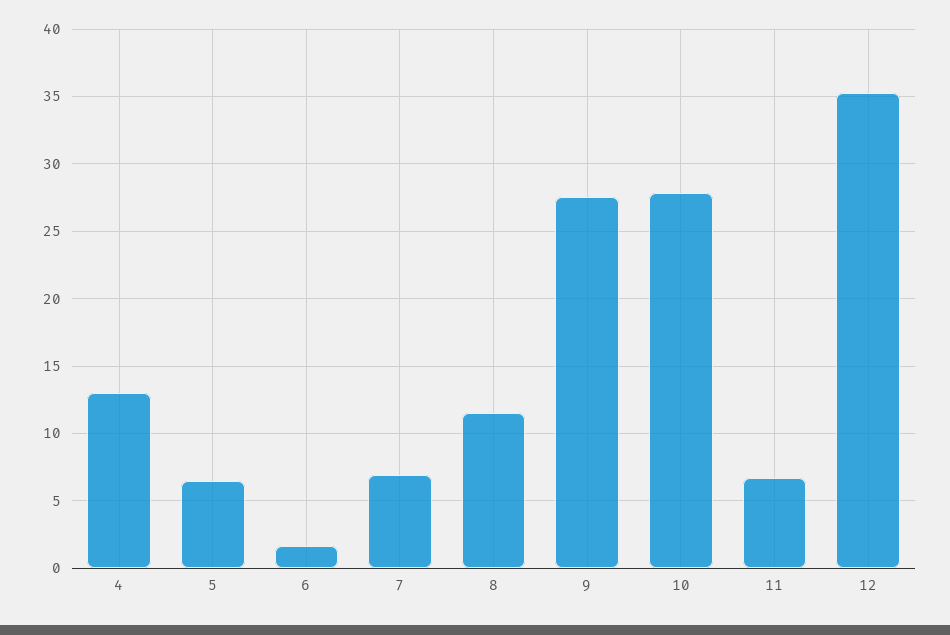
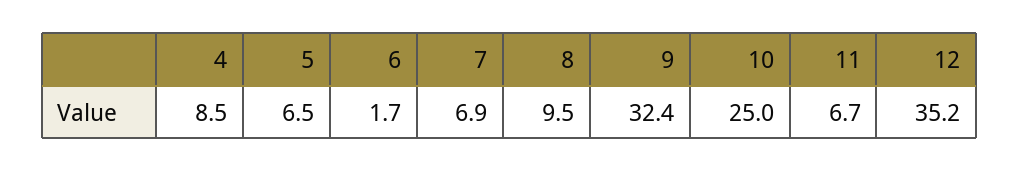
4: 13 -> 8.5
8: 11.5 -> 9.5
9: 27.5 -> 32.4
10: 28 -> 25

